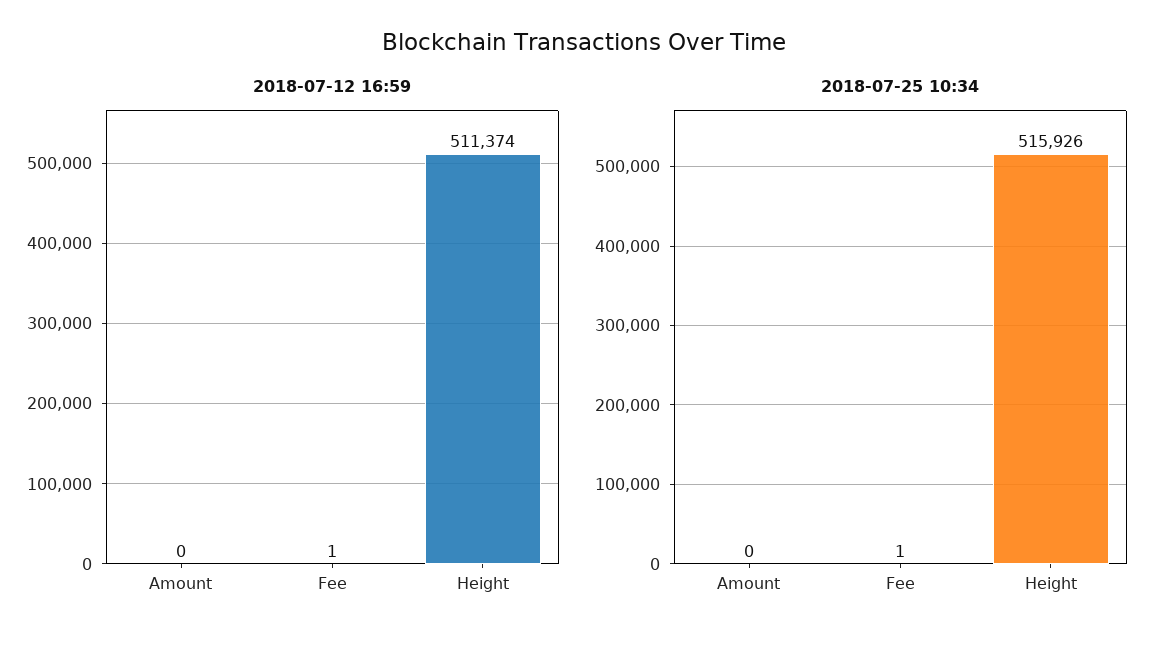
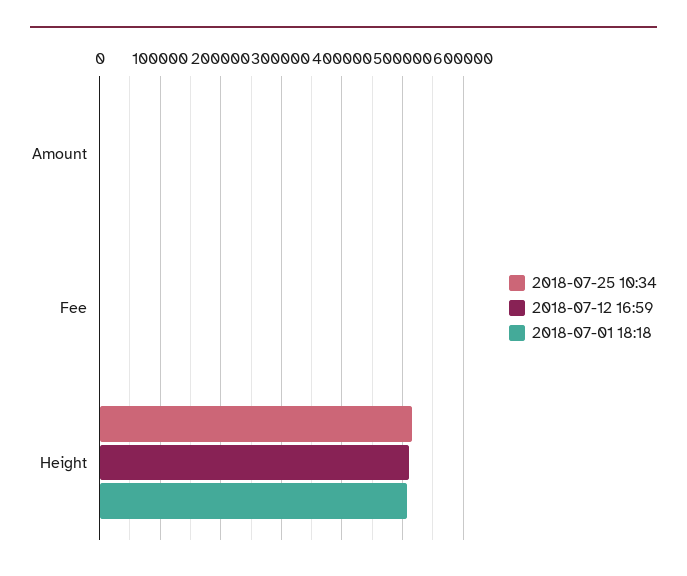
2018-07-01 18:18, Amount: none -> 0
2018-07-01 18:18, Fee: none -> 0
2018-07-01 18:18, Height: none -> 510000

